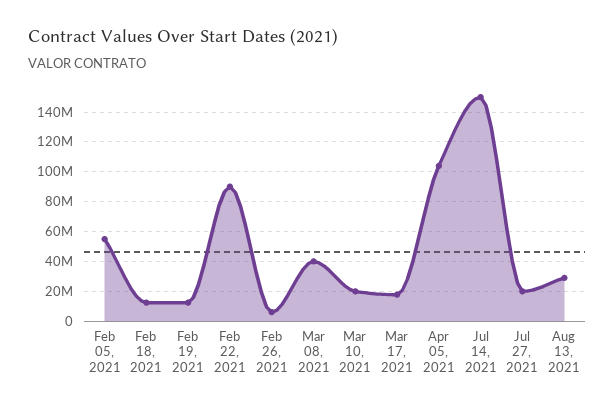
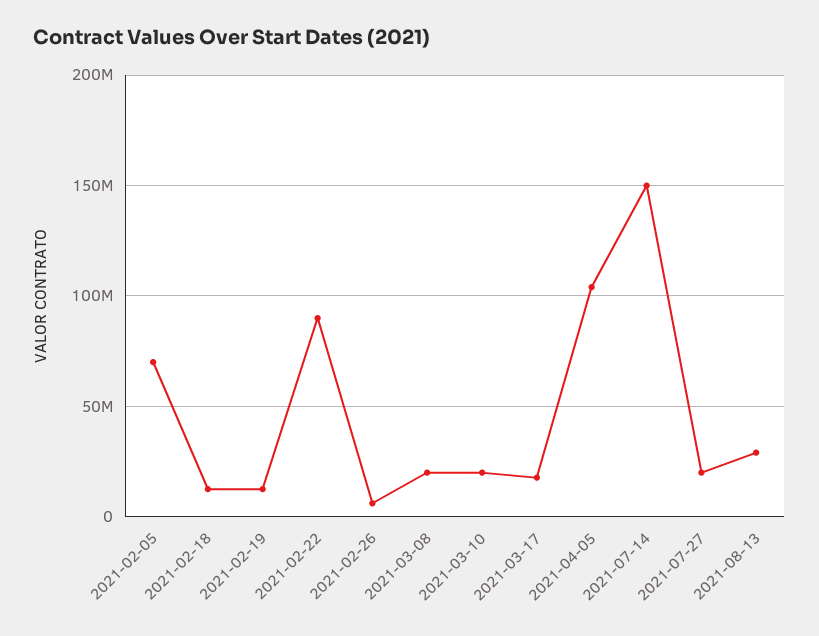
Feb 05, 2021: 55000000 -> 70000000
Mar 08, 2021: 40000000 -> 20000000

